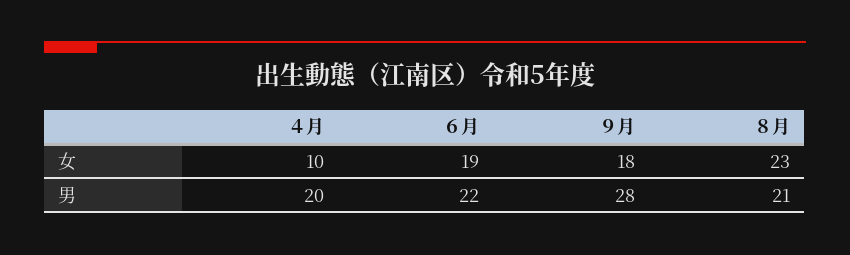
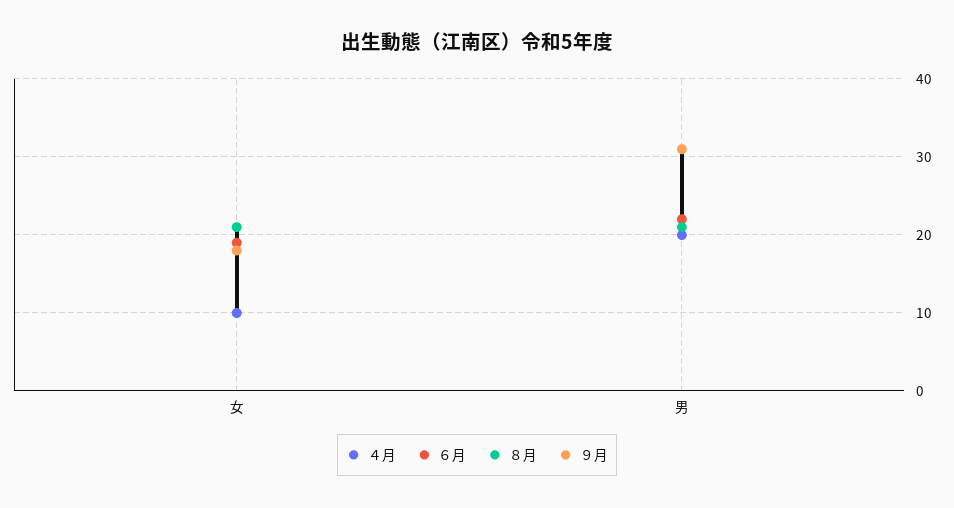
８月, 女: 23 -> 21
９月, 男: 28 -> 31

